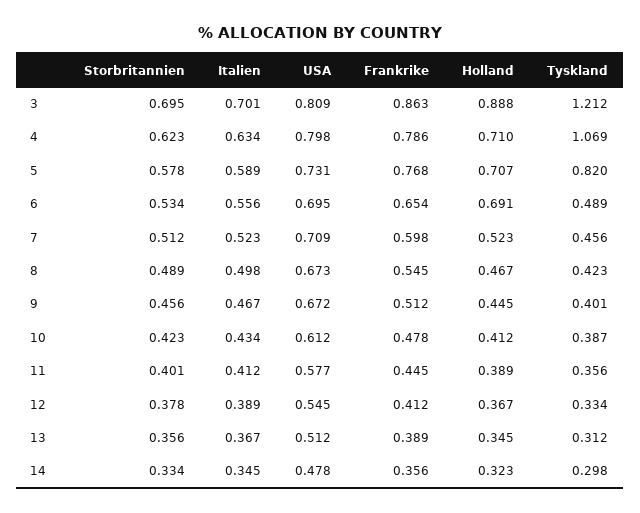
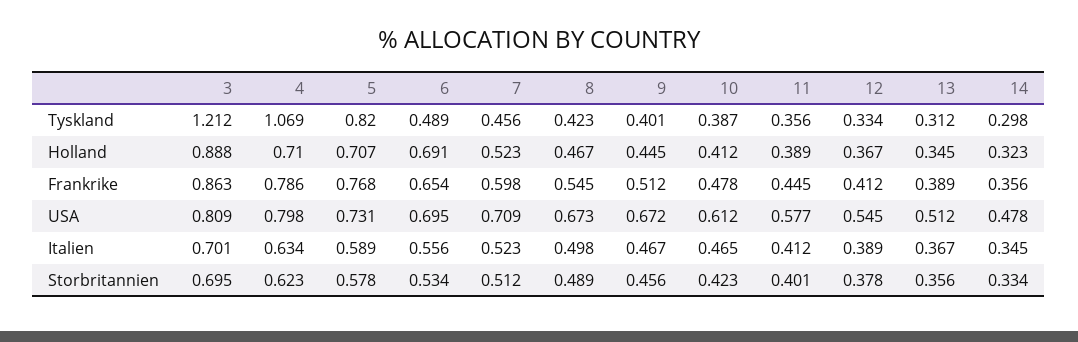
Italien, 10: 0.434 -> 0.465

